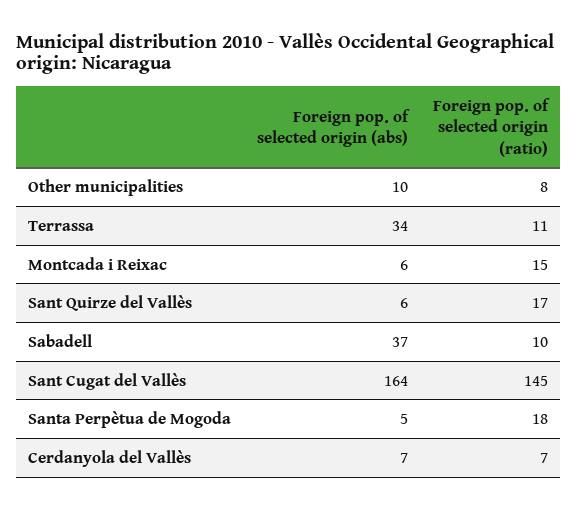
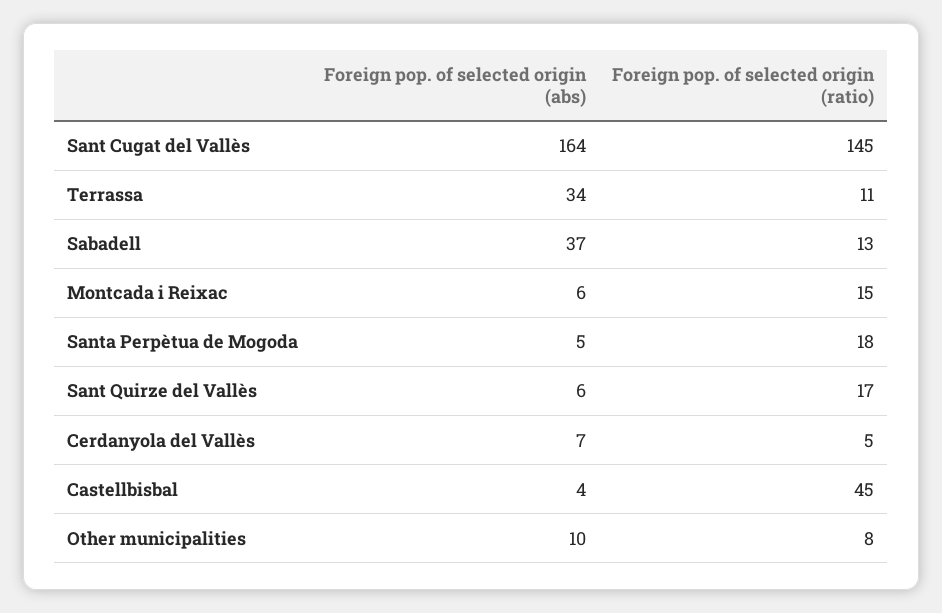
Foreign pop. of selected origin (ratio), Sabadell: 10 -> 13
Foreign pop. of selected origin (ratio), Cerdanyola del Vallès: 7 -> 5
Foreign pop. of selected origin (abs), Castellbisbal: none -> 4
Foreign pop. of selected origin (ratio), Castellbisbal: none -> 45

